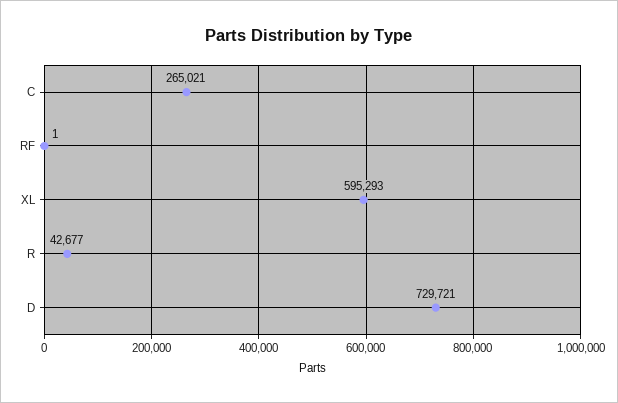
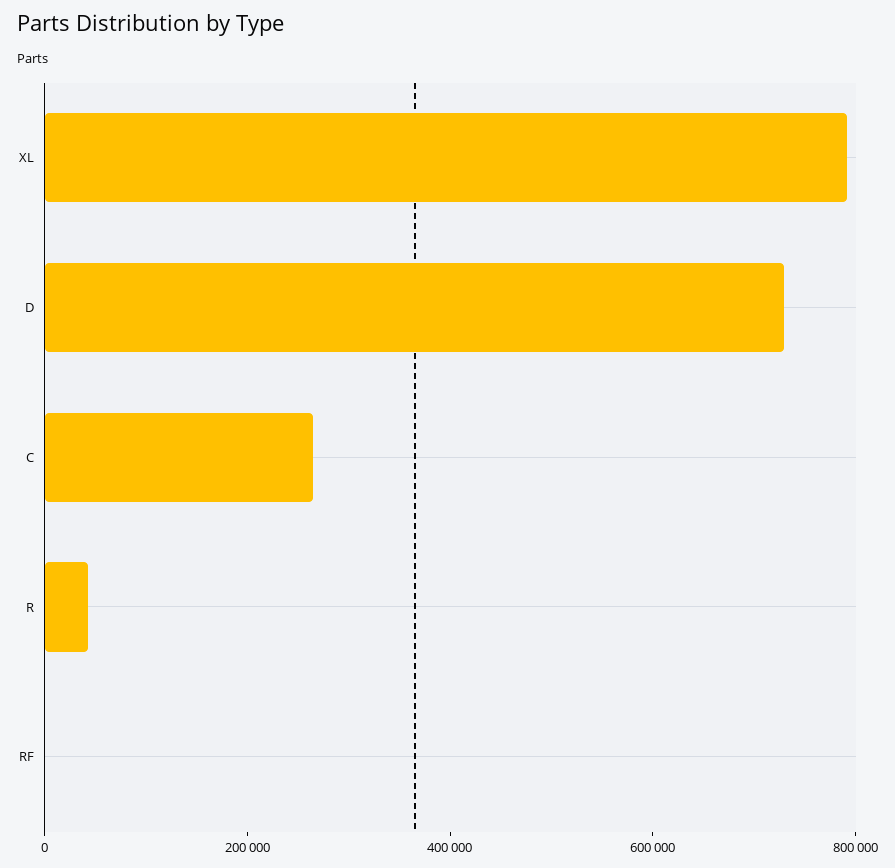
XL: 595293 -> 800000

